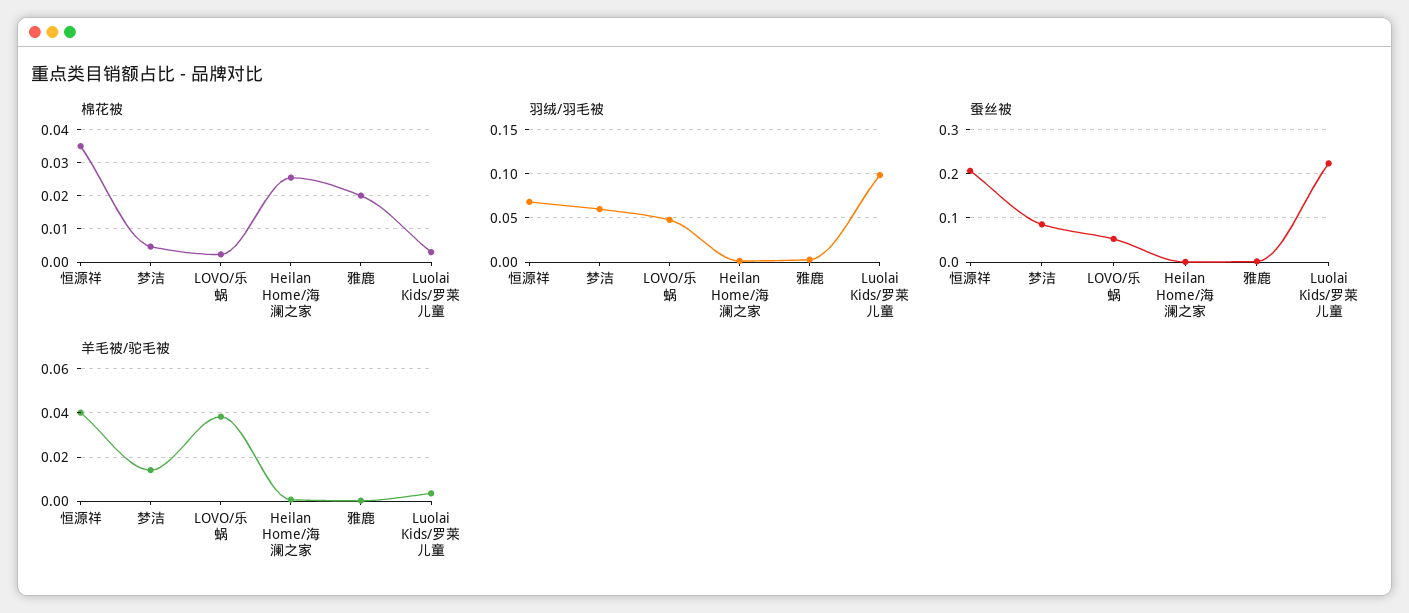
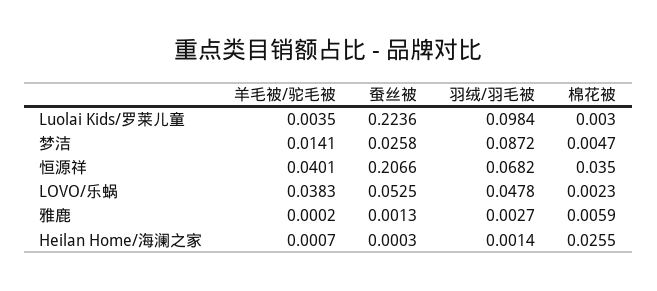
棉花被, 雅鹿: 0.02 -> 0.0059
羽绒/羽毛被, 梦洁: 0.06 -> 0.0872
蚕丝被, 梦洁: 0.08 -> 0.0258

